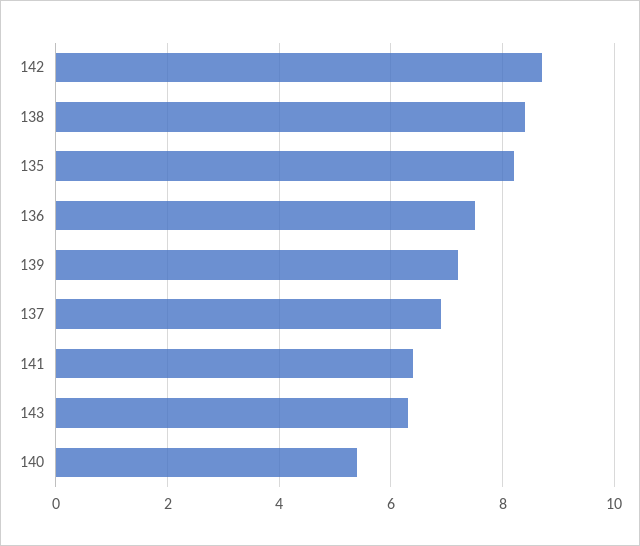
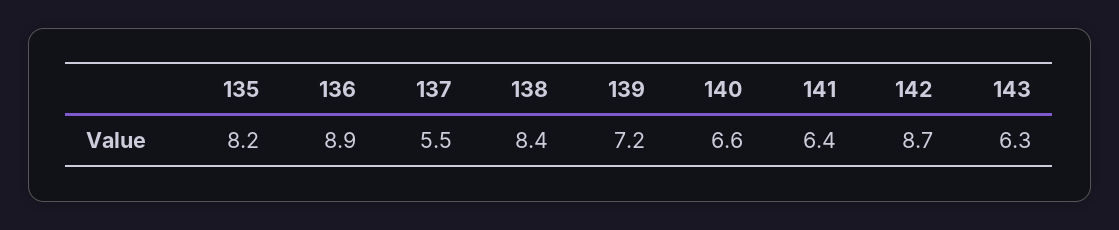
136: 7.5 -> 8.9
137: 7 -> 5.5
140: 5.5 -> 6.6

